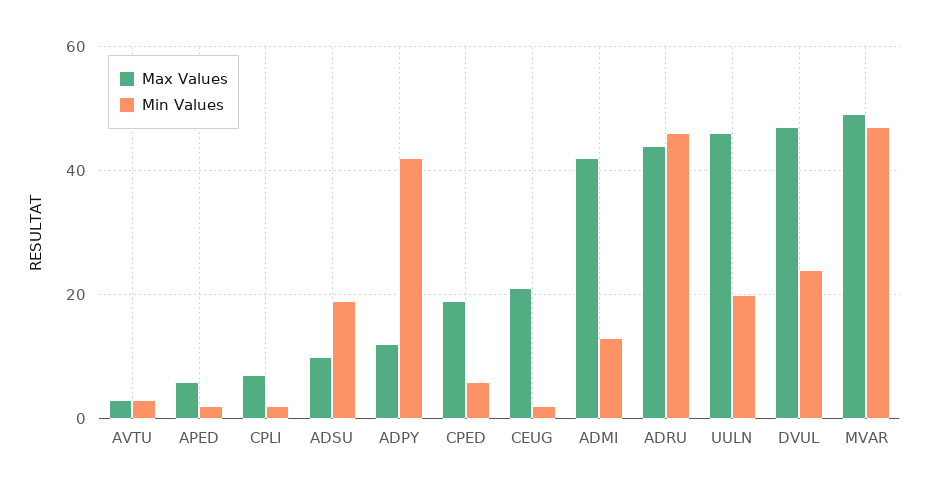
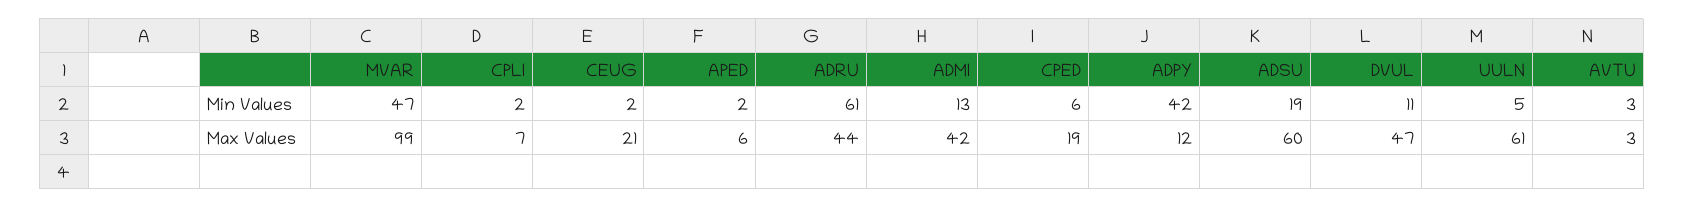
Max Values, ADSU: 10 -> 60
Min Values, ADRU: 45 -> 61
Max Values, UULN: 45 -> 61
Min Values, UULN: 20 -> 5
Min Values, DVUL: 25 -> 11
Max Values, MVAR: 50 -> 99

